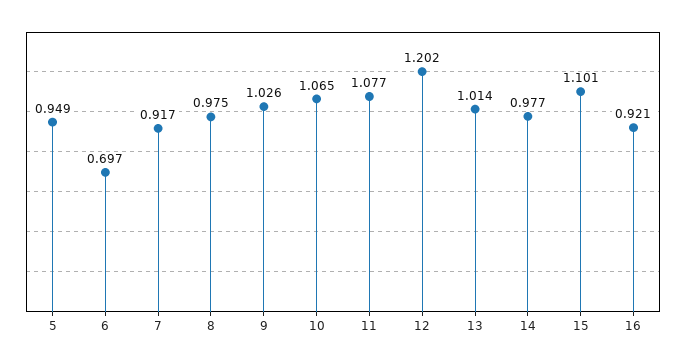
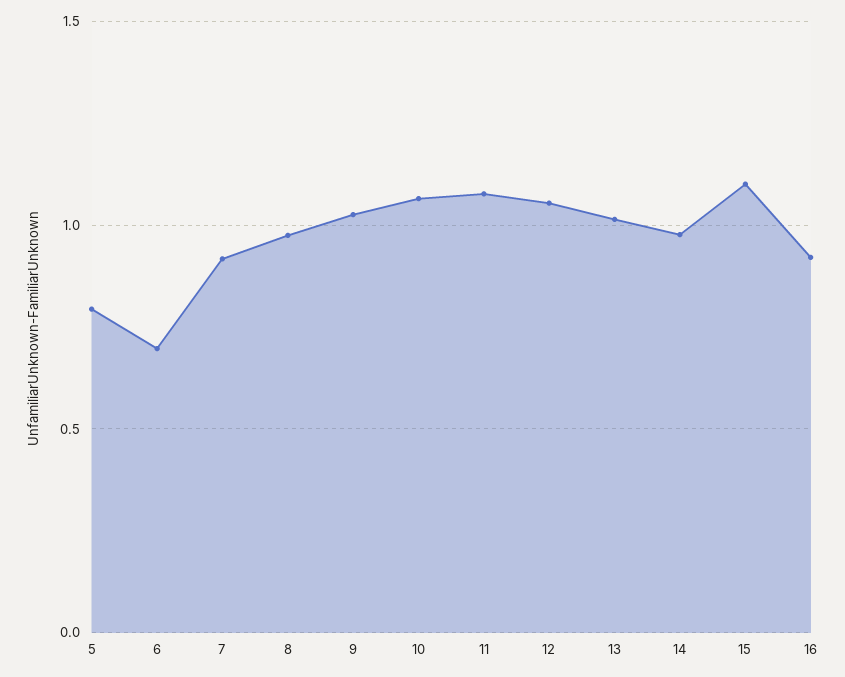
5: 0.949 -> 0.8
12: 1.202 -> 1.05

